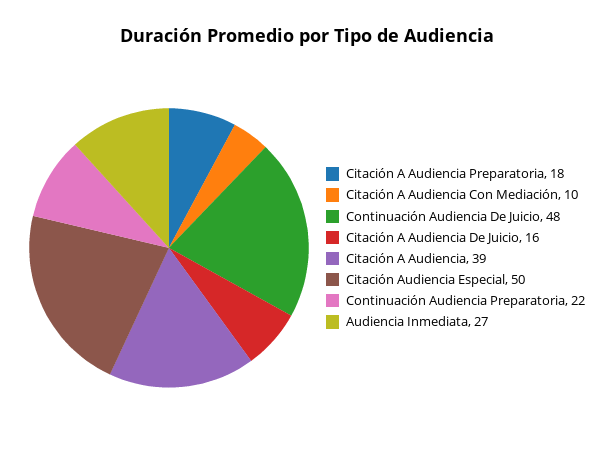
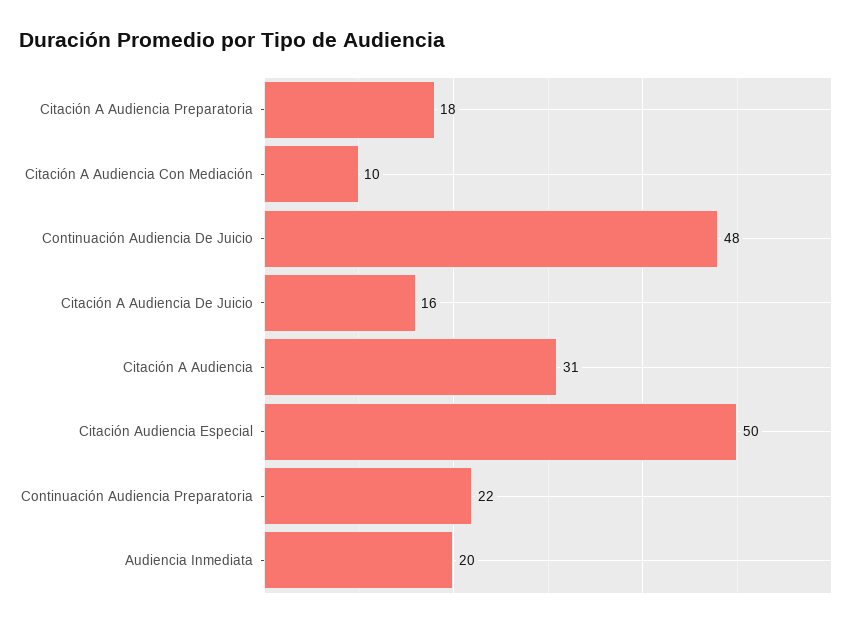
Citación A Audiencia: 39 -> 31
Audiencia Inmediata: 27 -> 20

